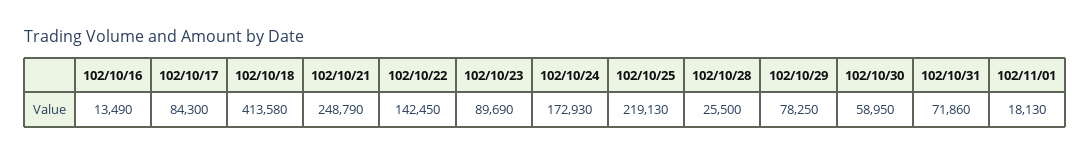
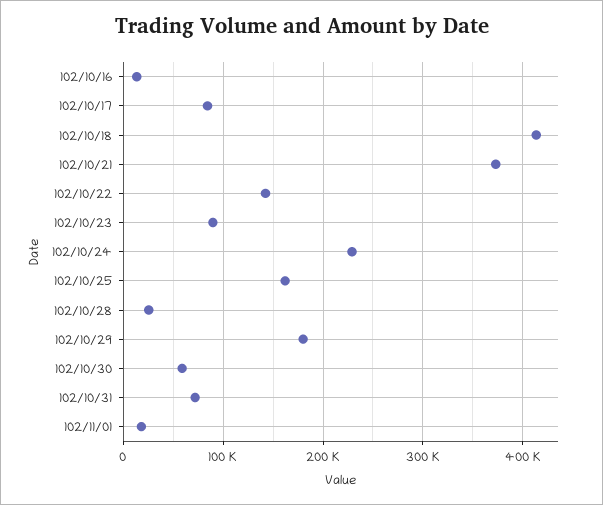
102/10/21: 248790 -> 370000
102/10/24: 172930 -> 230000
102/10/25: 219130 -> 160000
102/10/29: 78250 -> 180000

